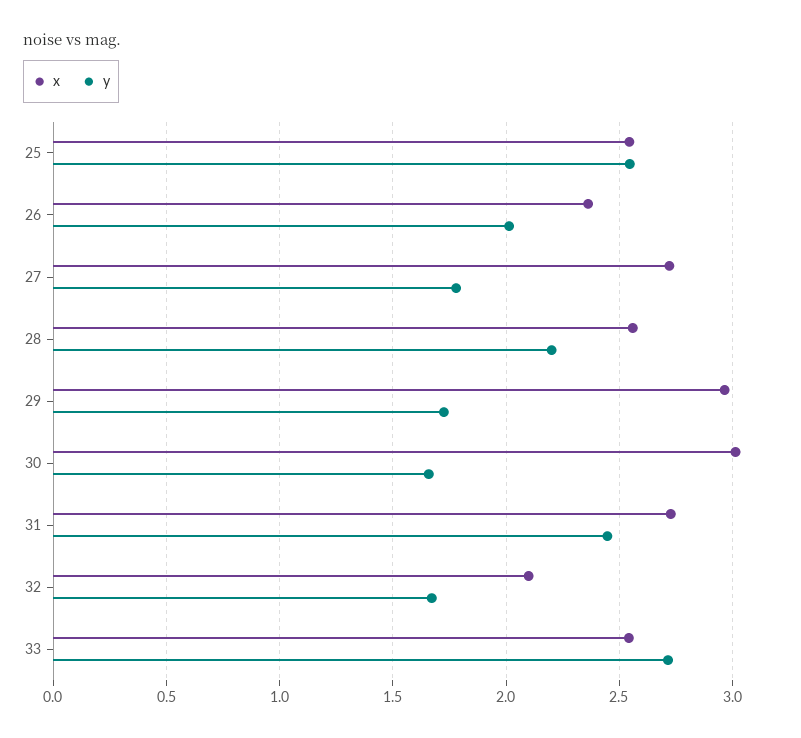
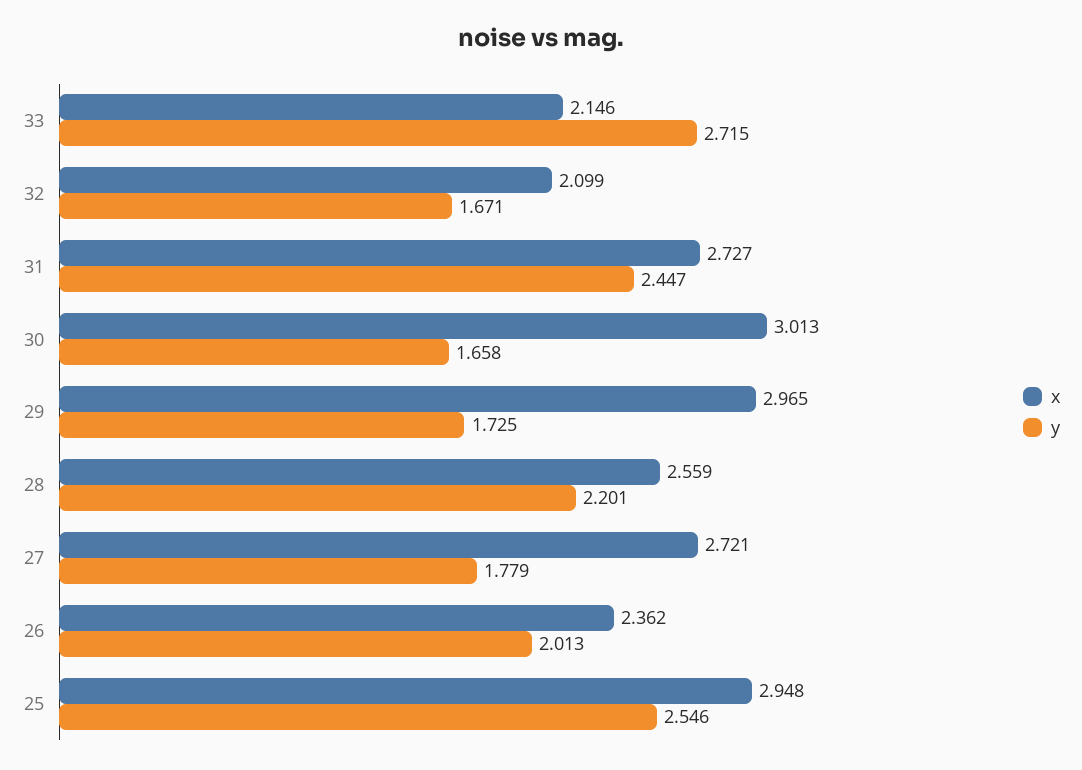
x, 25: 2.55 -> 2.948
x, 33: 2.55 -> 2.146

